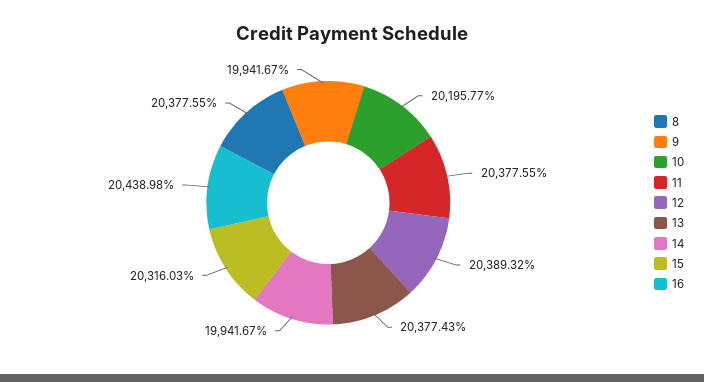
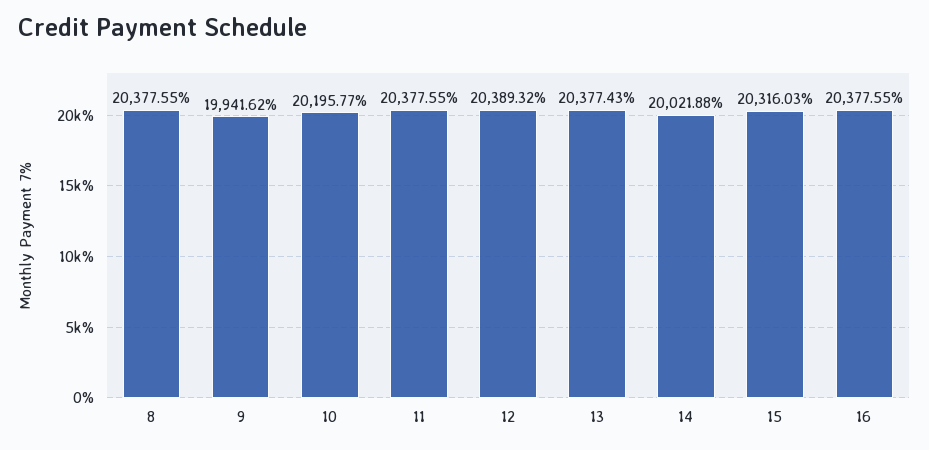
9: 19941.67 -> 19941.62
14: 19941.67 -> 20021.88
16: 20438.98 -> 20377.55

